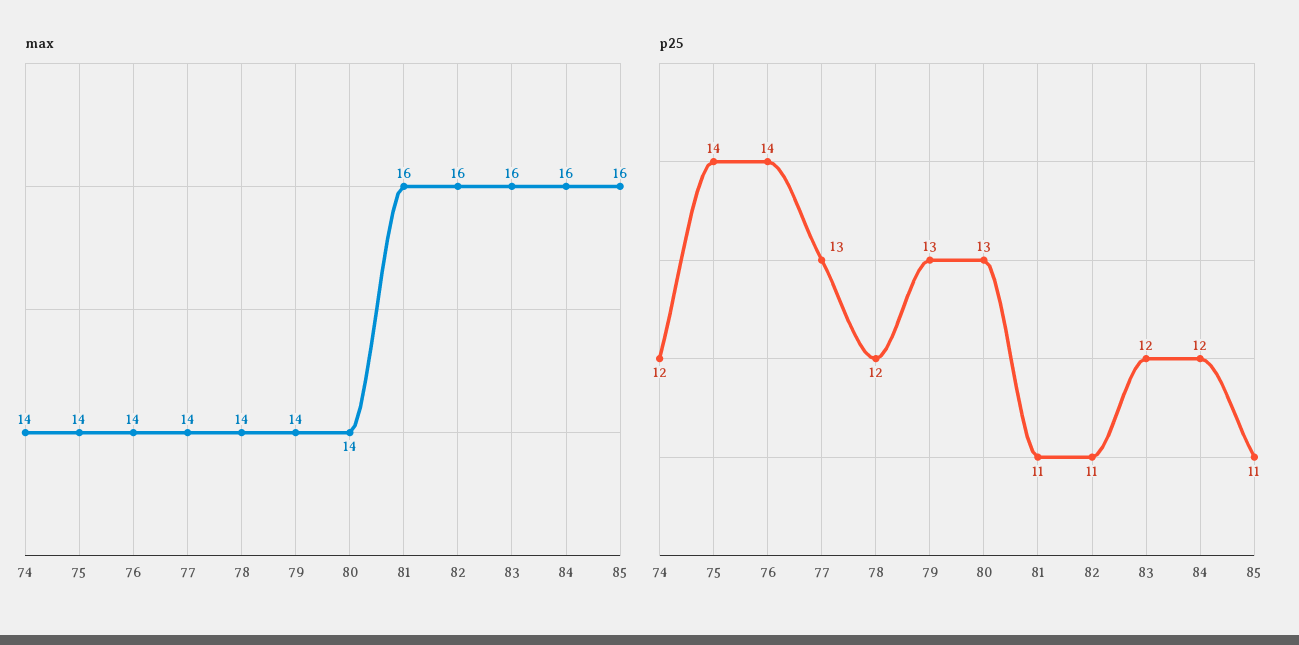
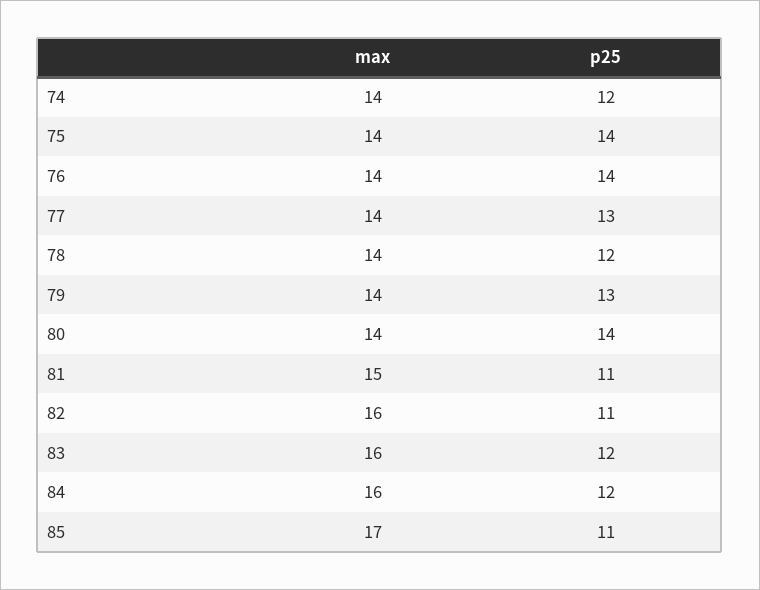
max, 81: 16 -> 15
max, 85: 16 -> 17
p25, 80: 13 -> 14

